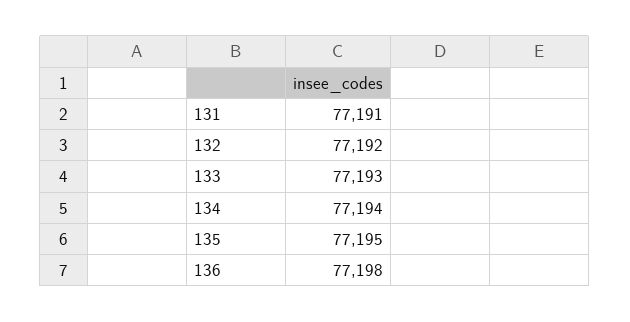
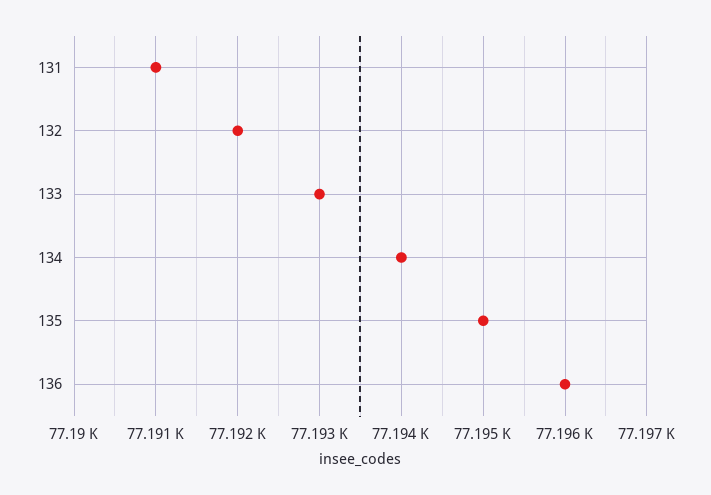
136: 77198 -> 77196

